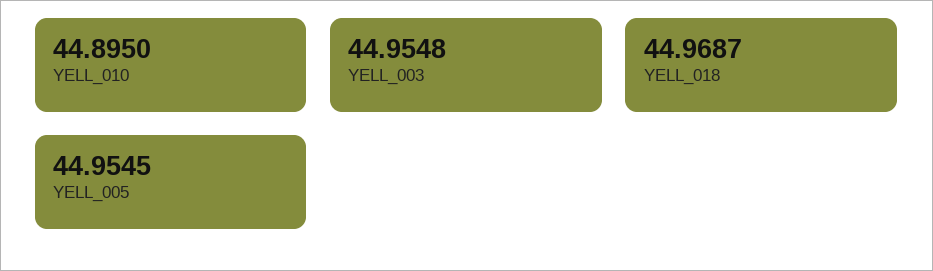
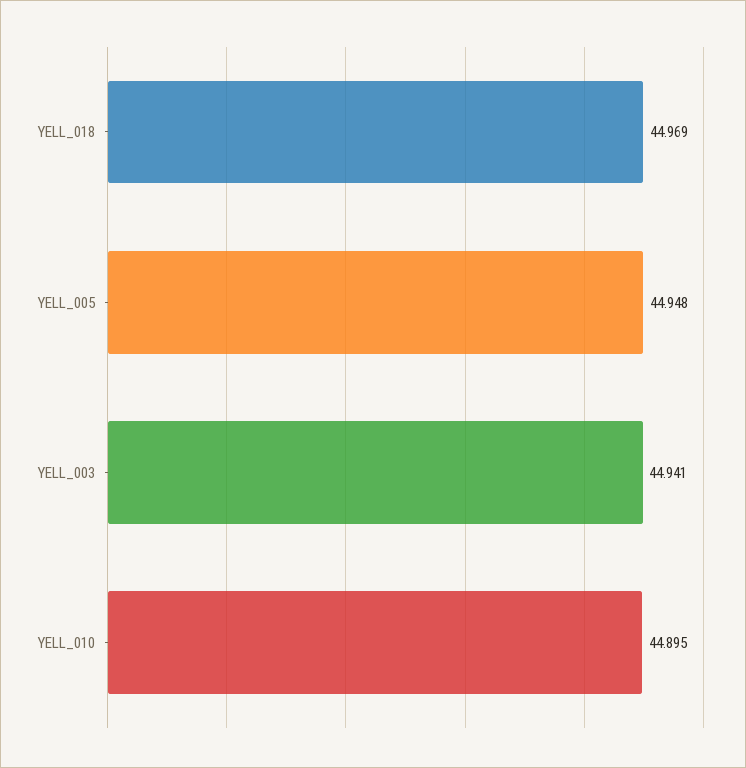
YELL_003: 44.9548 -> 44.941
YELL_005: 44.9545 -> 44.948

